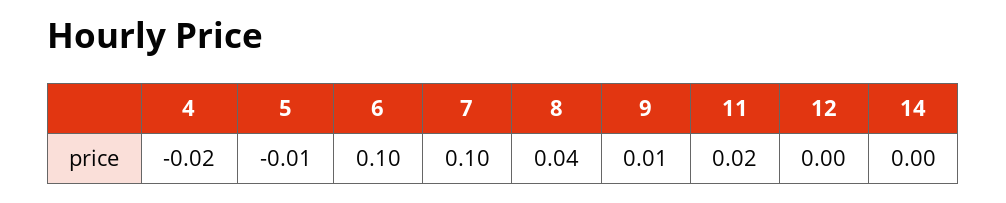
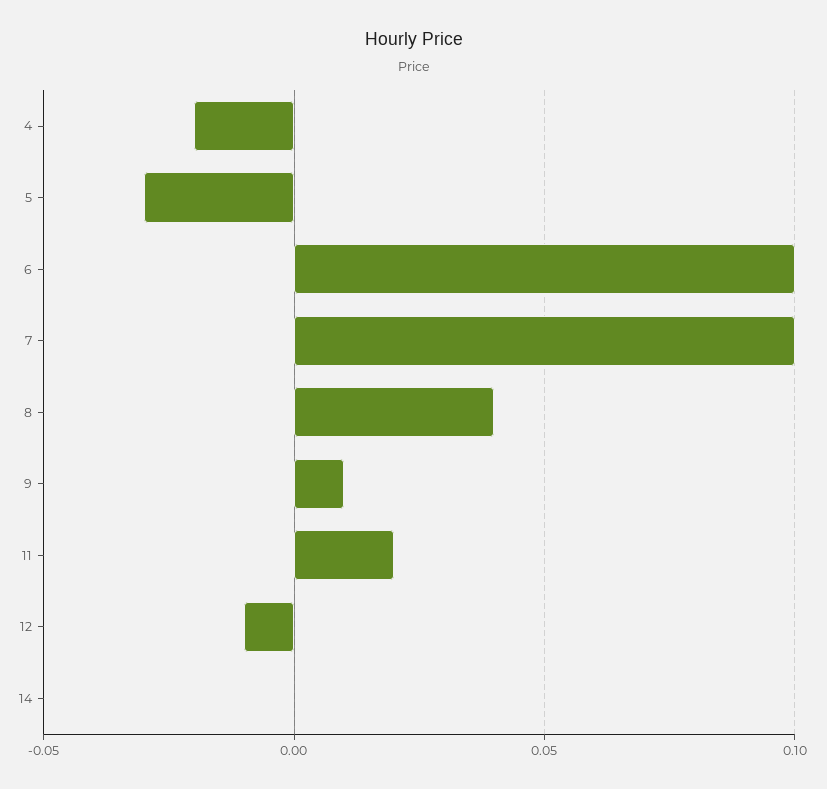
5: -0.01 -> -0.03
12: 0 -> -0.01

